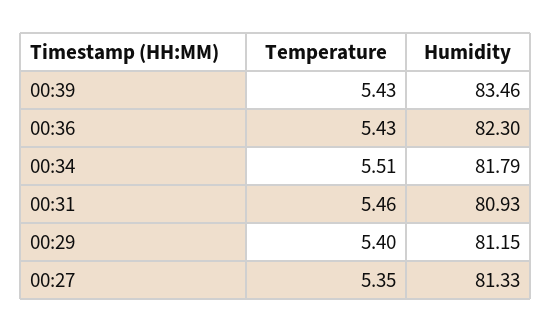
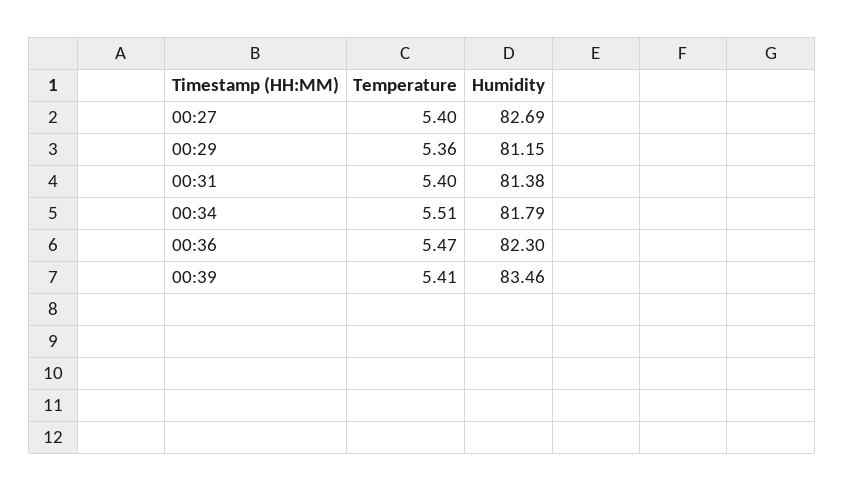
Temperature, 00:39: 5.43 -> 5.41
Temperature, 00:36: 5.43 -> 5.47
Temperature, 00:31: 5.46 -> 5.4
Humidity, 00:31: 80.93 -> 81.38
Temperature, 00:29: 5.4 -> 5.36
Temperature, 00:27: 5.35 -> 5.4
Humidity, 00:27: 81.33 -> 82.69

